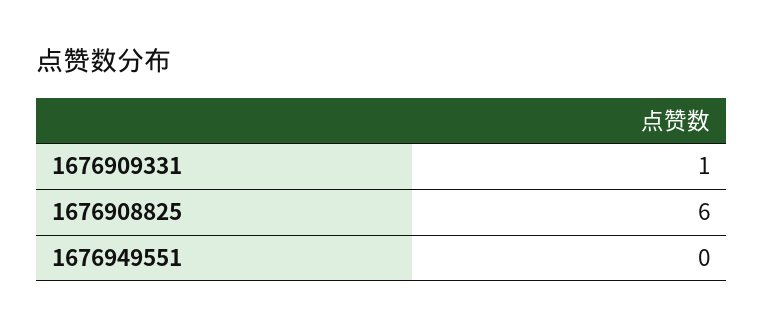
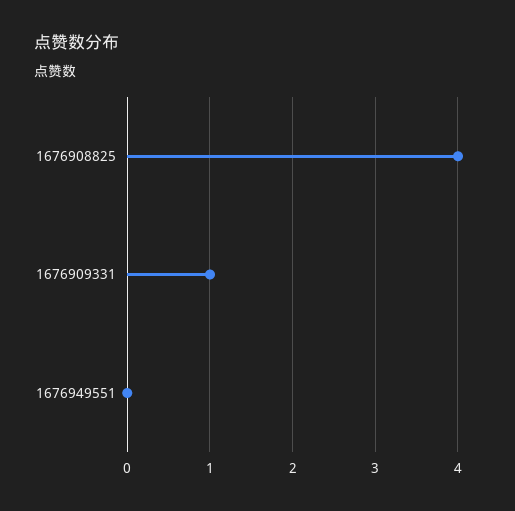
1676908825: 6 -> 4

